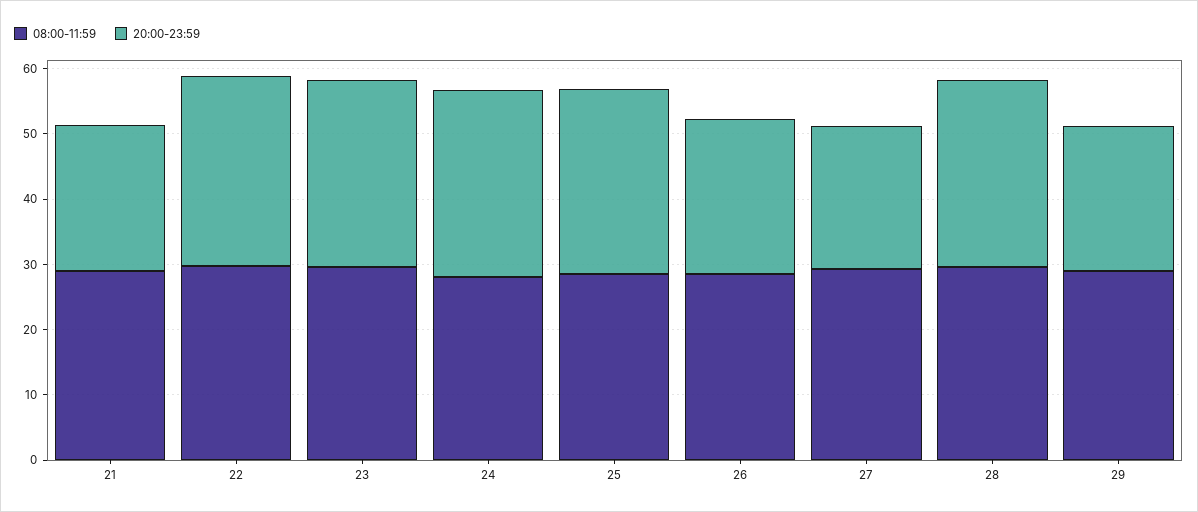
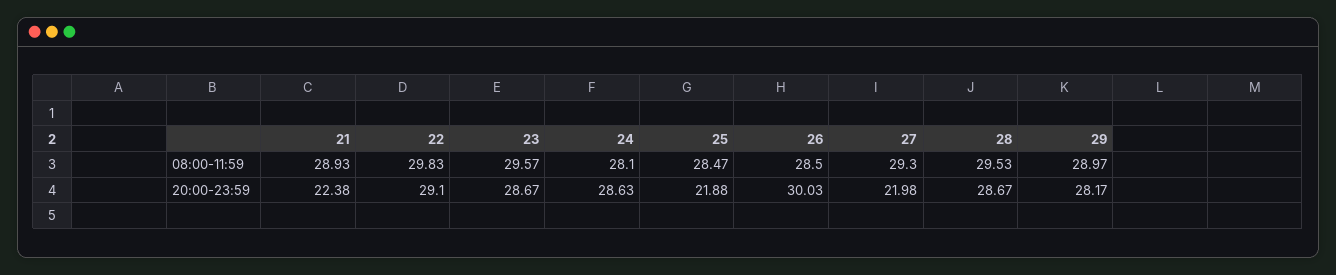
20:00-23:59, 25: 28 -> 21.88
20:00-23:59, 26: 24 -> 30.03
20:00-23:59, 29: 22 -> 28.17

